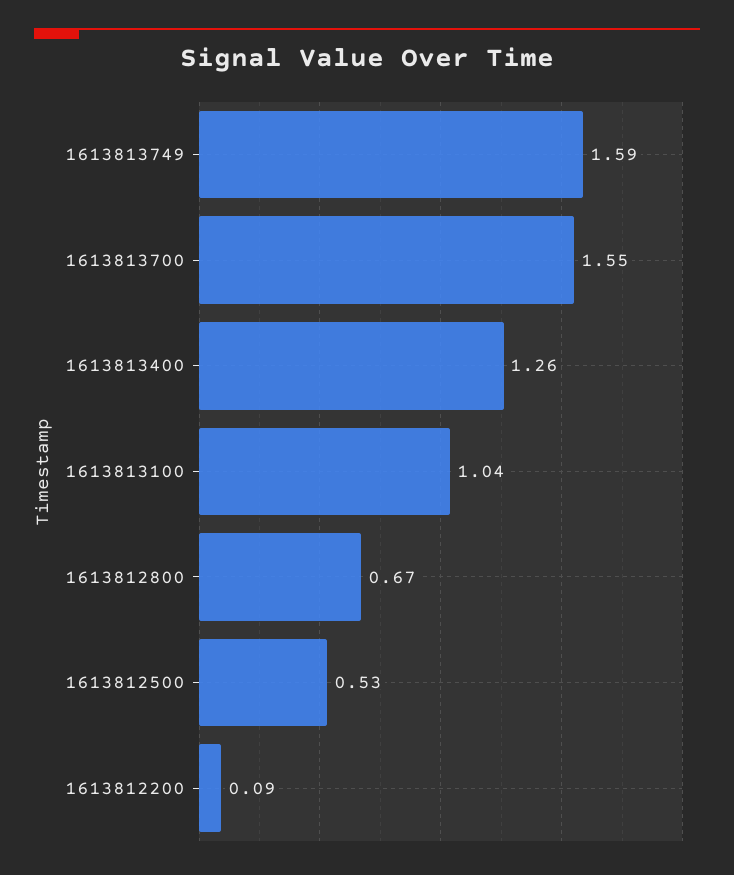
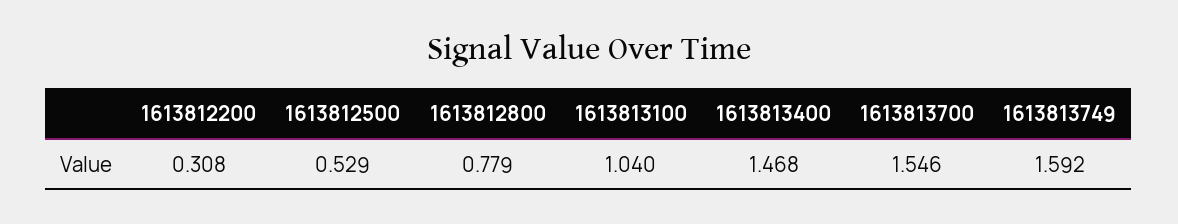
1613813400: 1.26 -> 1.468
1613812800: 0.67 -> 0.779
1613812200: 0.09 -> 0.308

